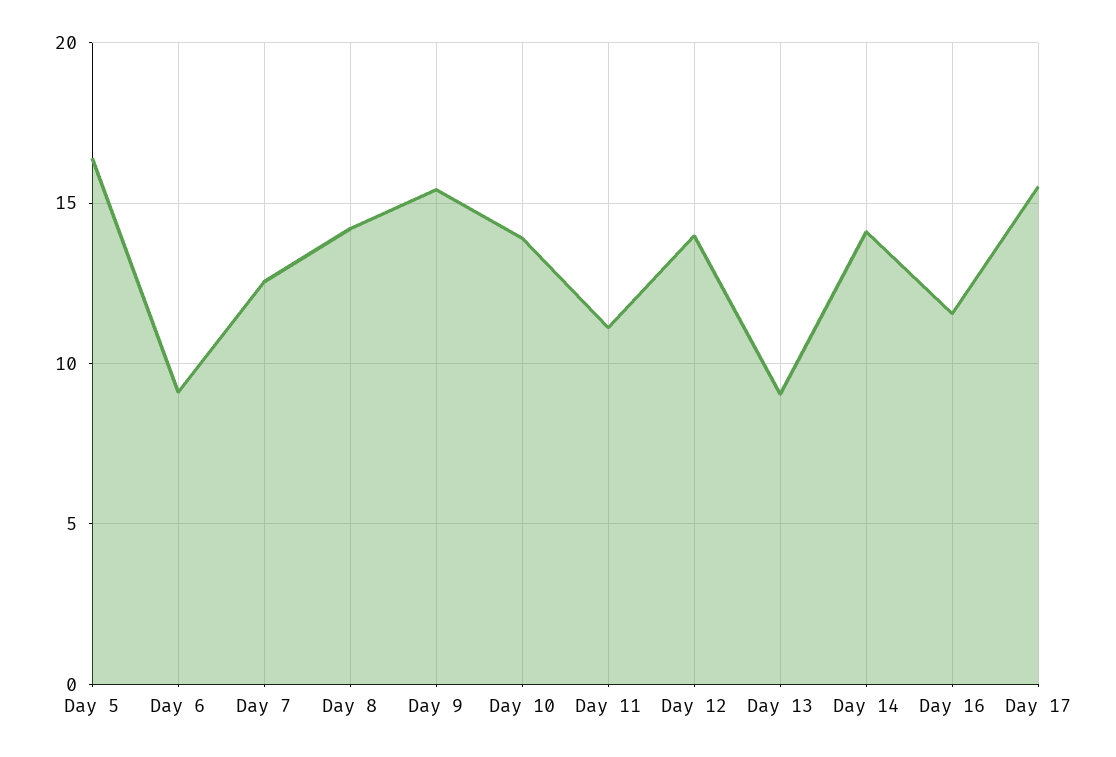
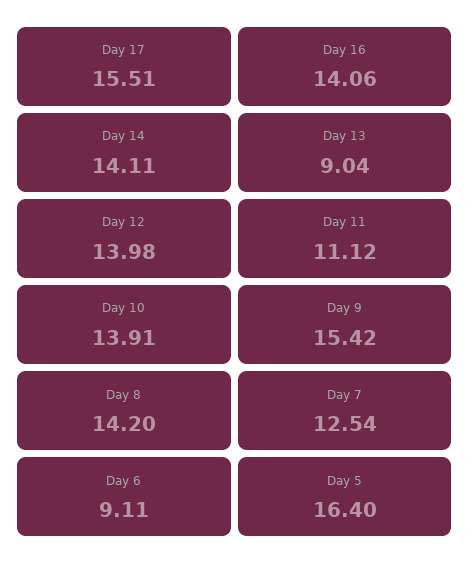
Day 16: 11.5 -> 14.06

